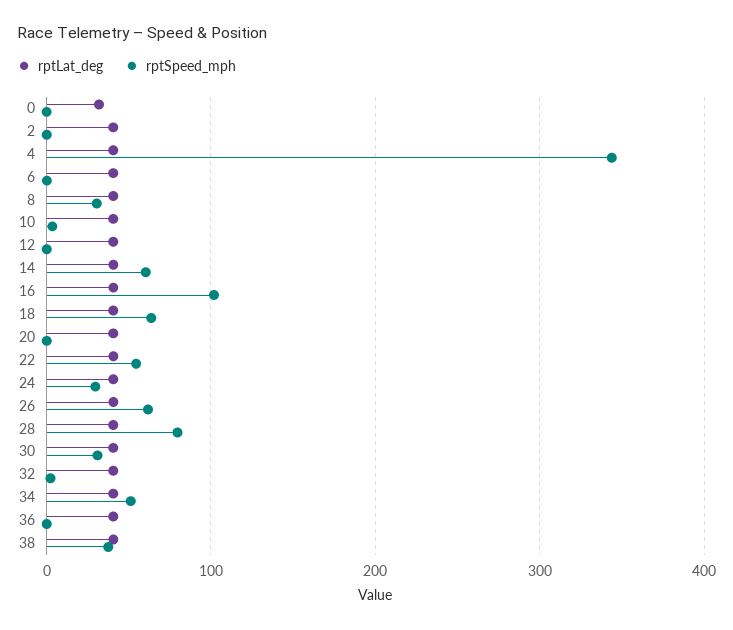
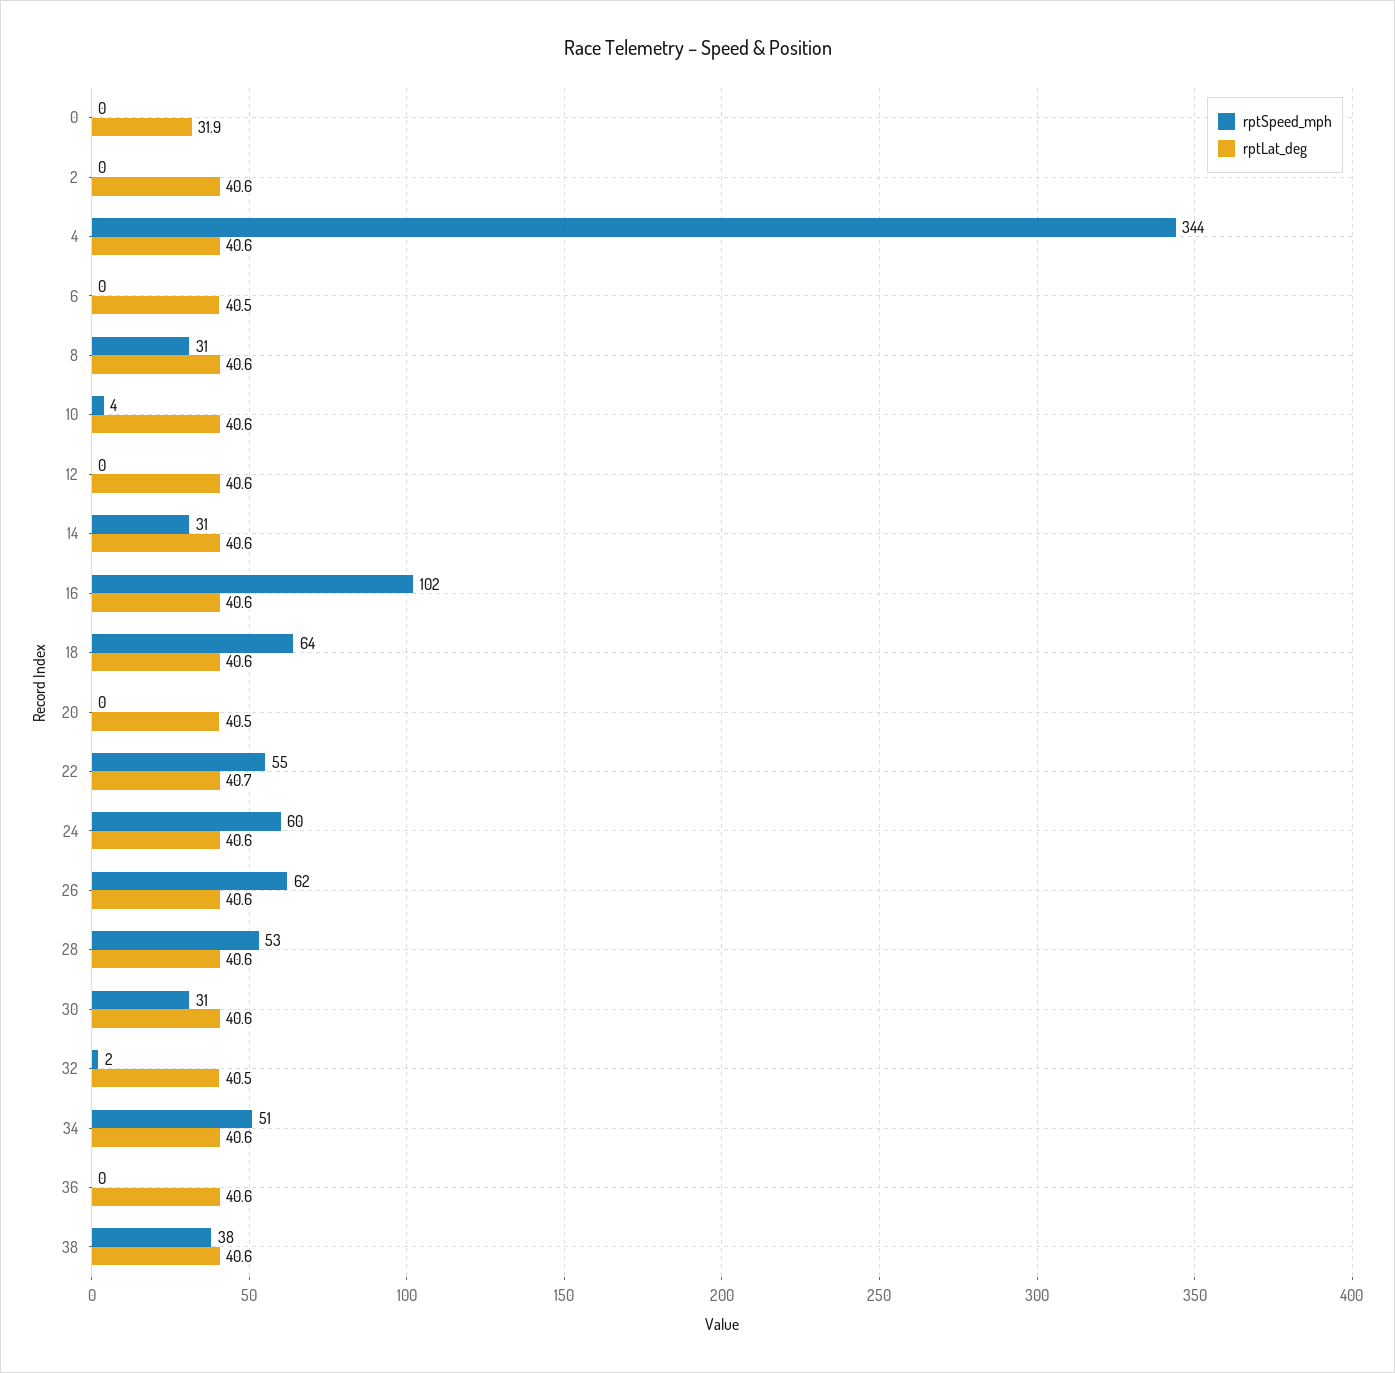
rptSpeed_mph, 14: 60 -> 31
rptSpeed_mph, 24: 30 -> 60
rptSpeed_mph, 28: 80 -> 53

